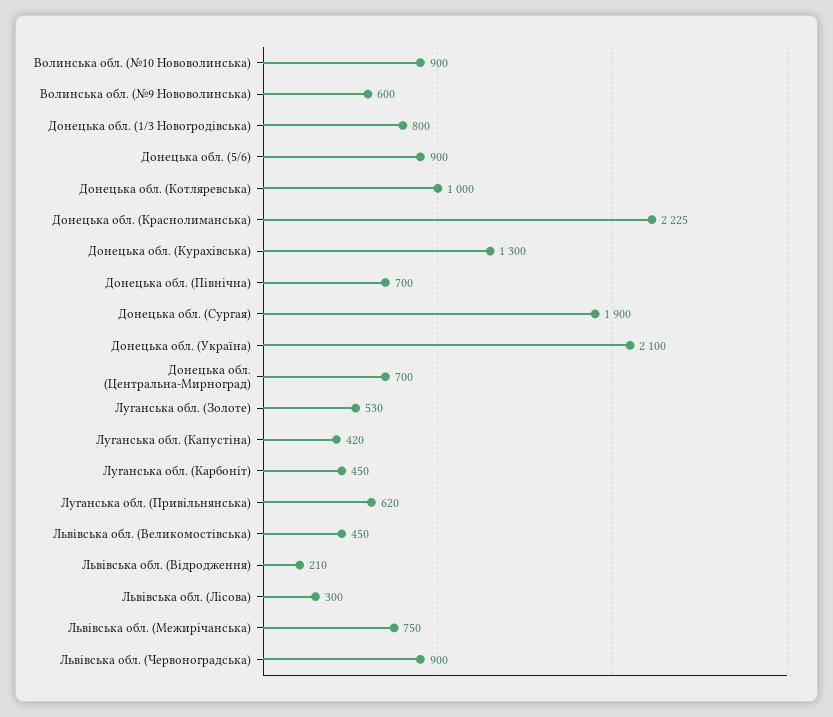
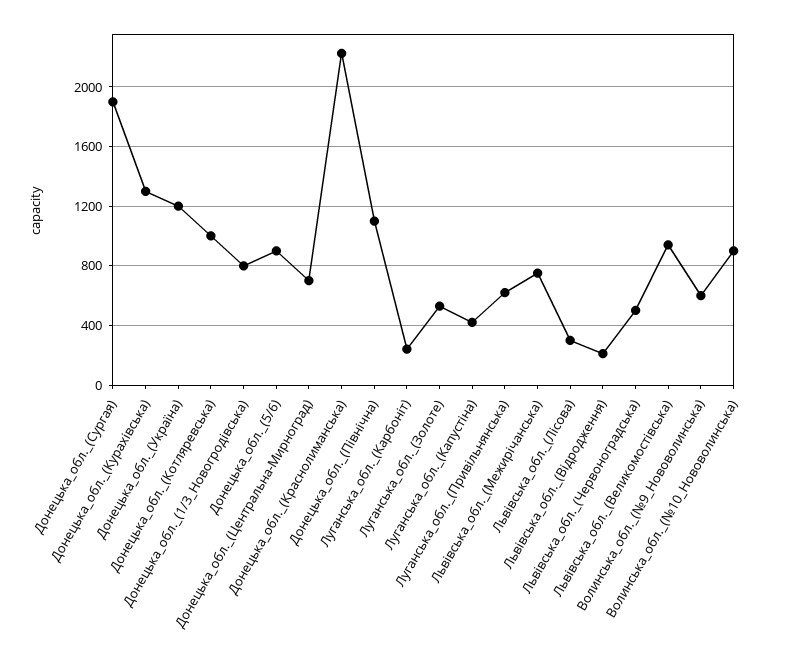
Донецька обл. (Північна): 700 -> 1100
Донецька обл. (Україна): 2100 -> 1200
Луганська обл. (Карбоніт): 450 -> 250
Львівська обл. (Великомостівська): 450 -> 950
Львівська обл. (Червоноградська): 900 -> 500

